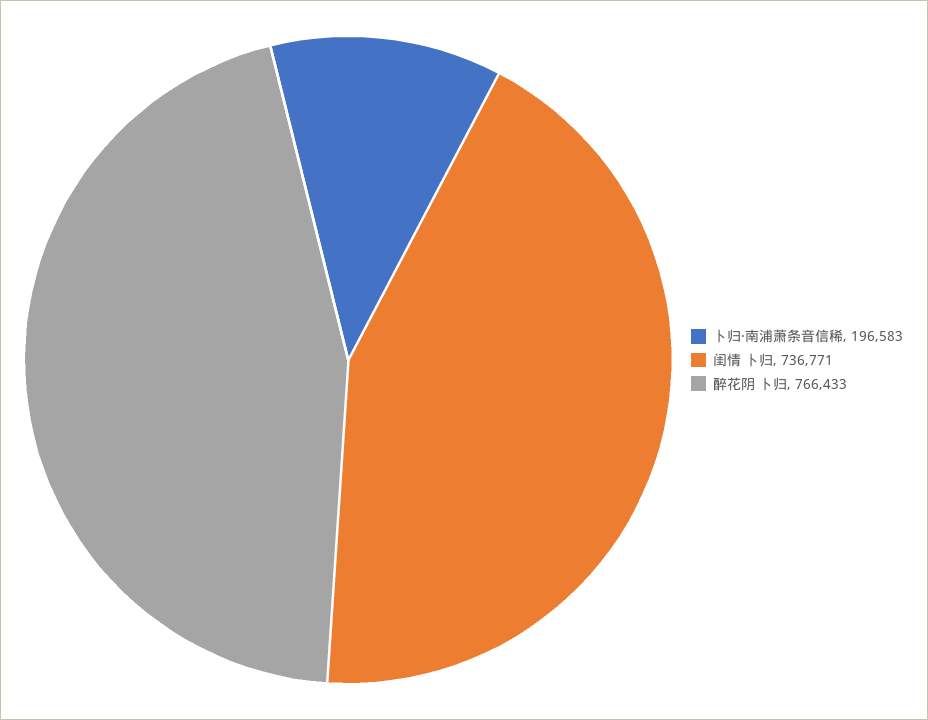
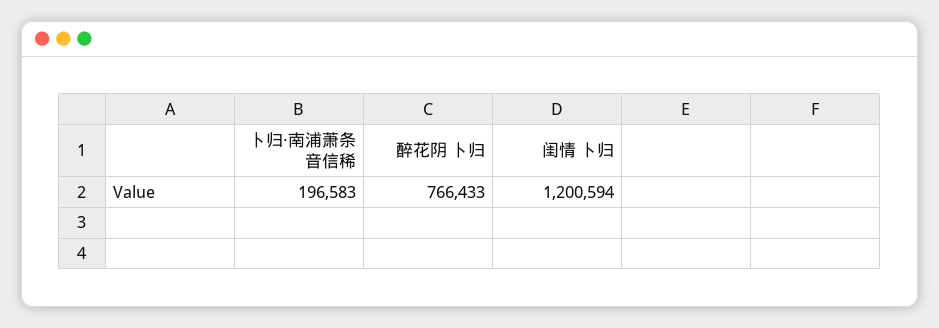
闺情 卜归: 736771 -> 1200594

